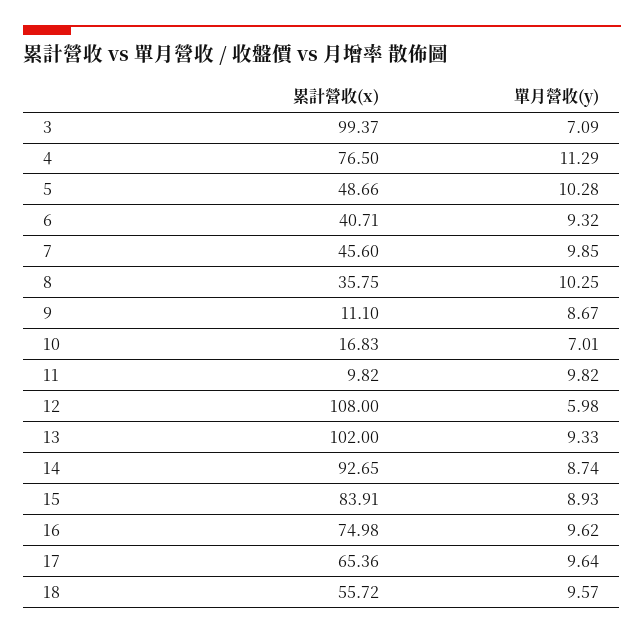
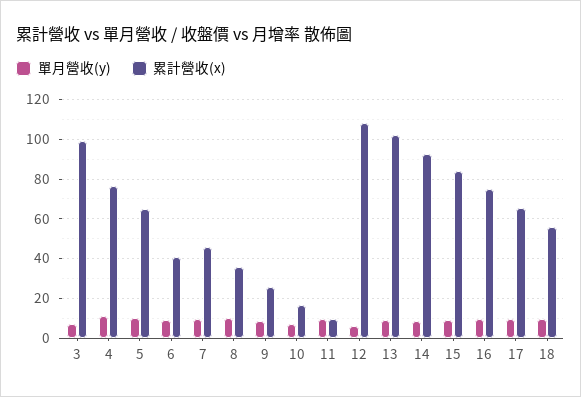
累計營收(x), 5: 48.66 -> 65
累計營收(x), 9: 11.1 -> 25

